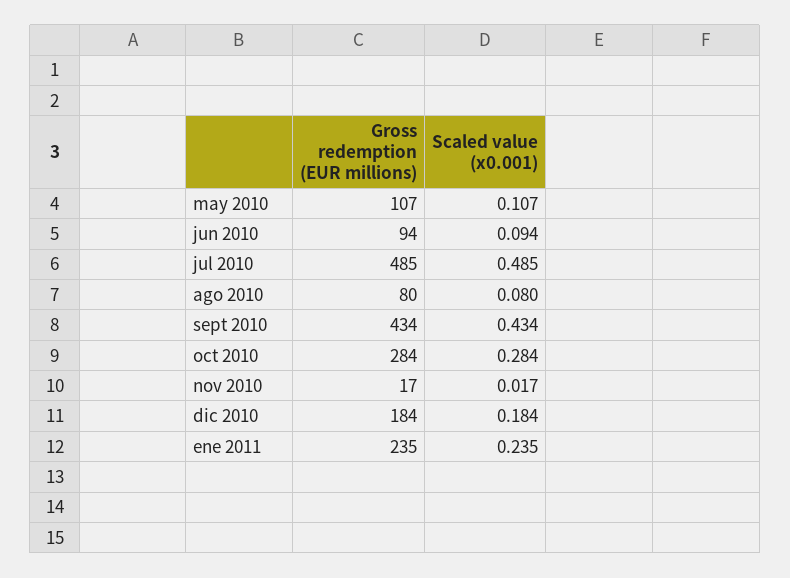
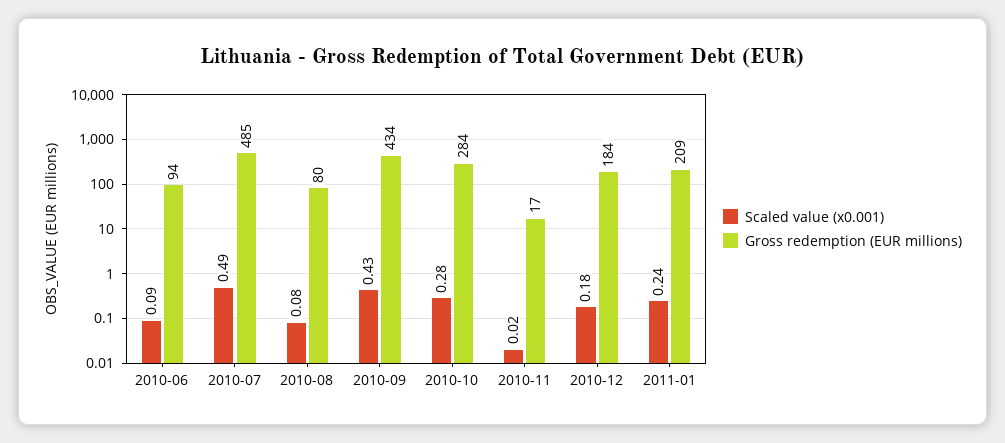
Gross redemption (EUR millions), may 2010: 107 -> none
Scaled value (x0.001), may 2010: 0.107 -> none
Gross redemption (EUR millions), ene 2011: 235 -> 209

